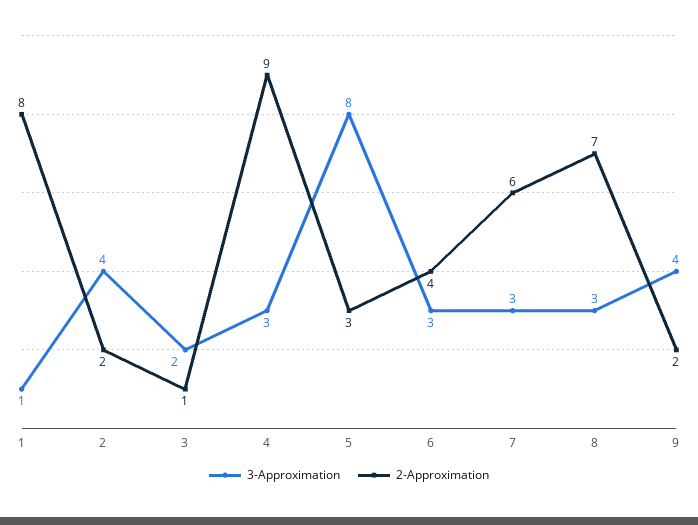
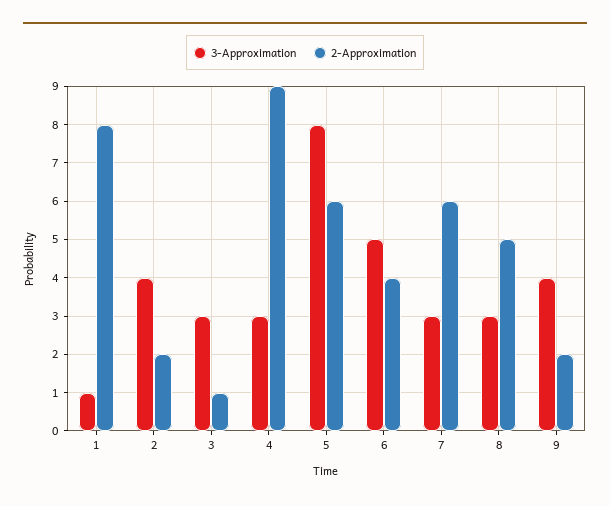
3-Approximation, 3: 2 -> 3
2-Approximation, 5: 3 -> 6
3-Approximation, 6: 3 -> 5
2-Approximation, 8: 7 -> 5

